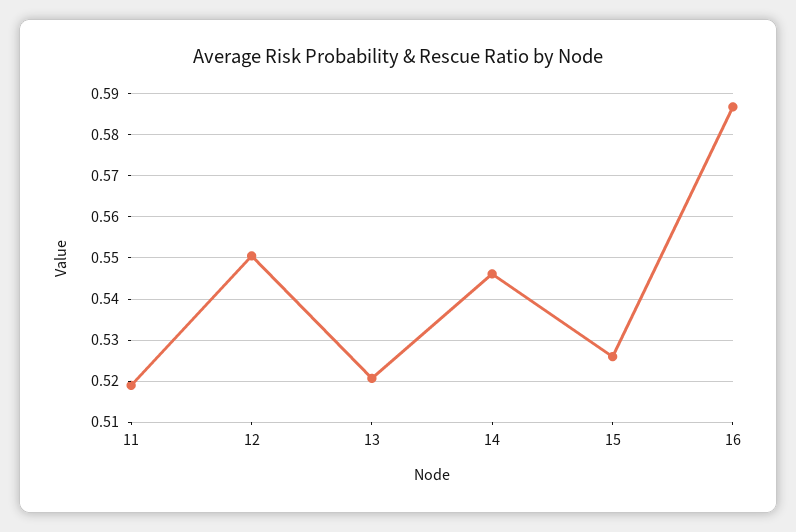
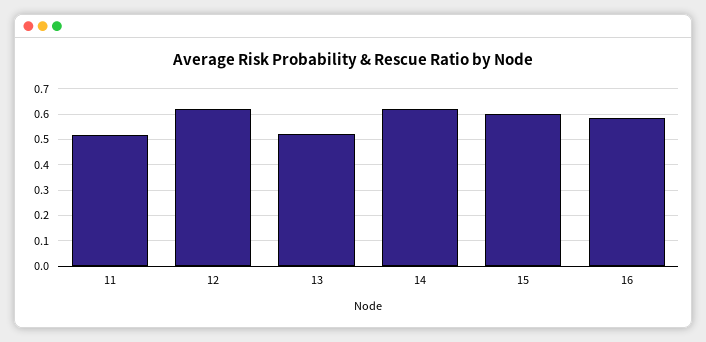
12: 0.55 -> 0.625
14: 0.546 -> 0.625
15: 0.526 -> 0.6

